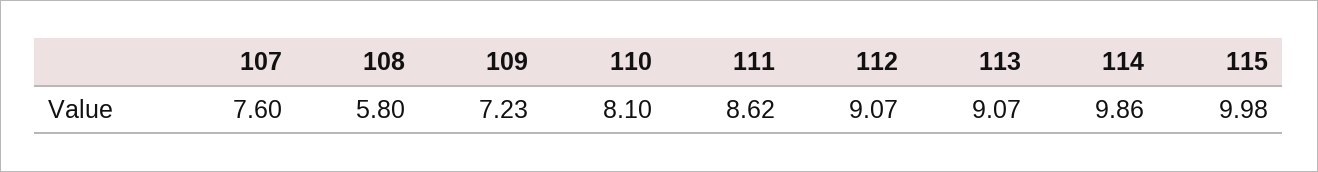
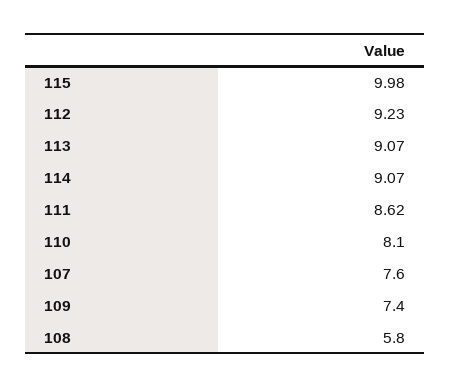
109: 7.23 -> 7.4
112: 9.07 -> 9.23
114: 9.86 -> 9.07

